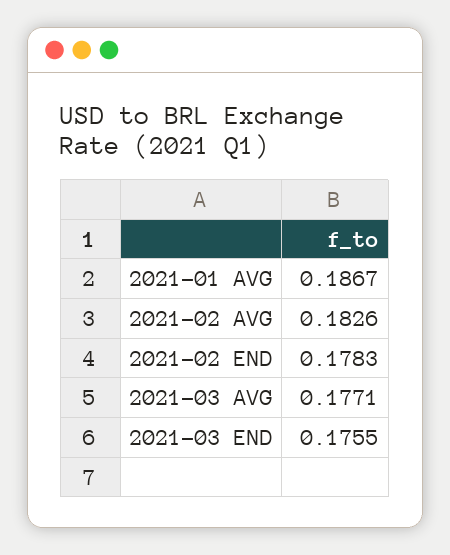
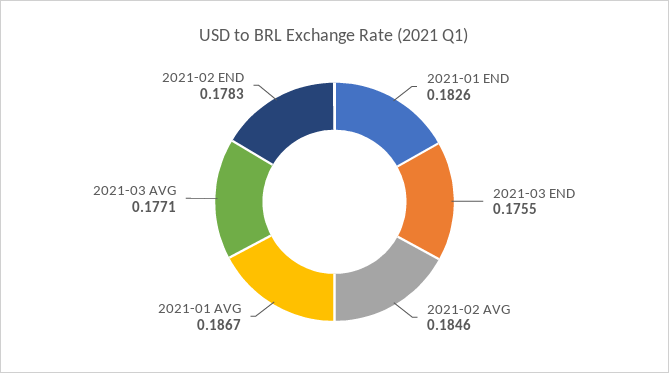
2021-02 AVG: 0.1826 -> 0.1846
2021-01 END: none -> 0.1826

